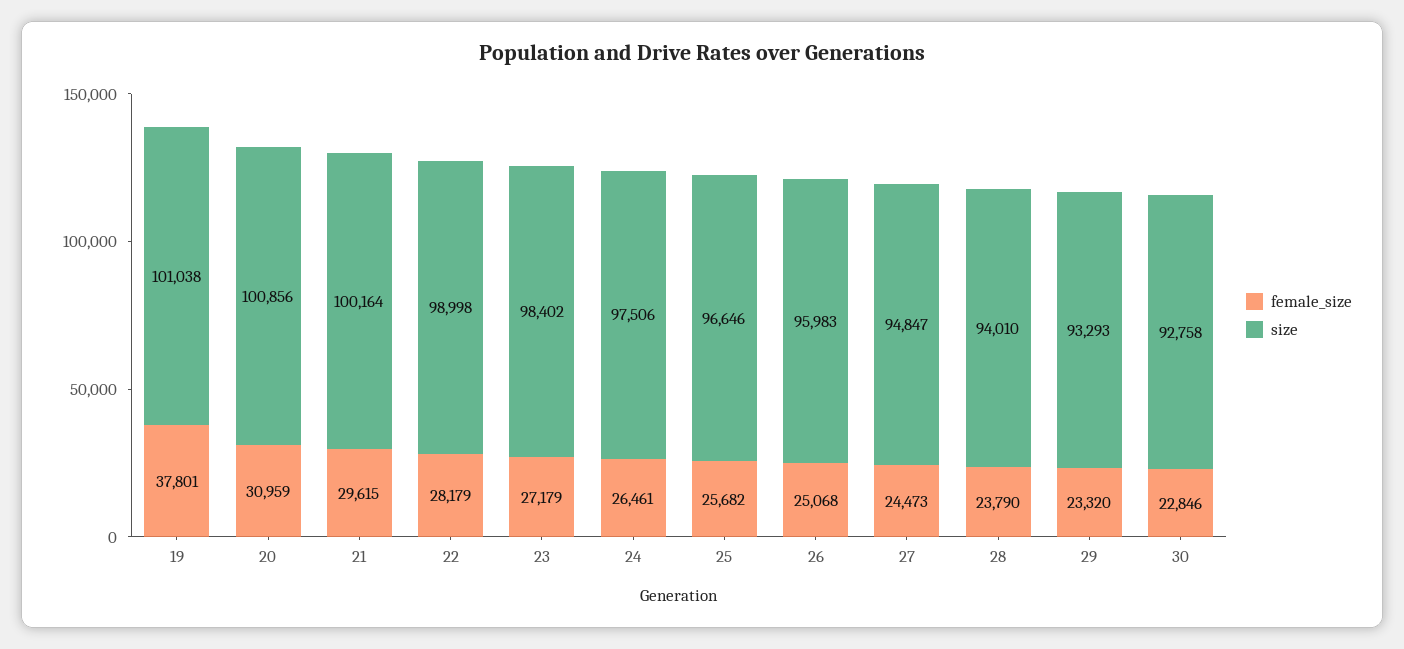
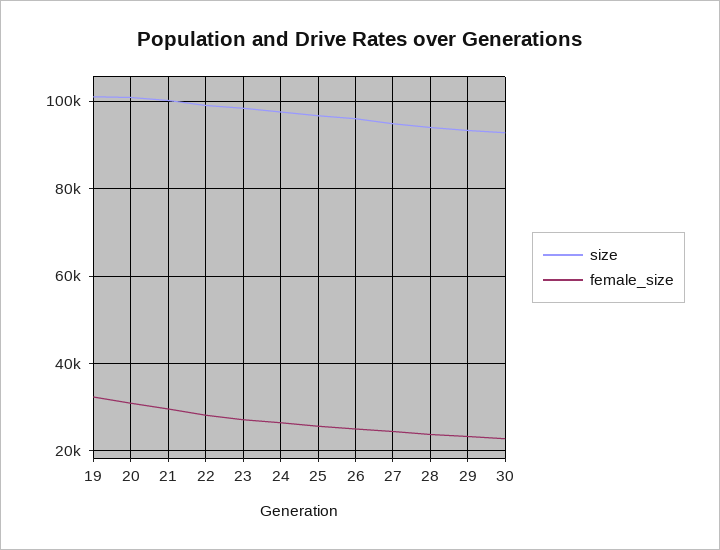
female_size, 19: 37801 -> 32000

